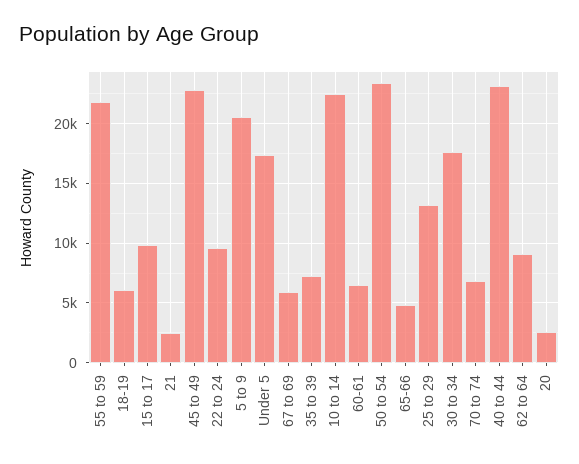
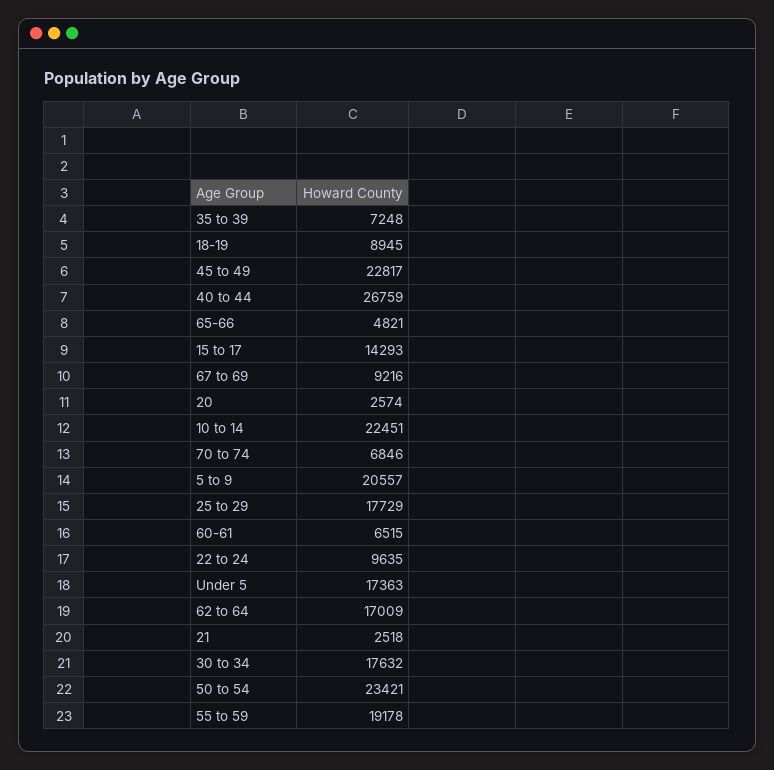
55 to 59: 22000 -> 19178
18-19: 6000 -> 8945
15 to 17: 10000 -> 14293
67 to 69: 6000 -> 9216
25 to 29: 13000 -> 17729
40 to 44: 23000 -> 26759
62 to 64: 9000 -> 17009

